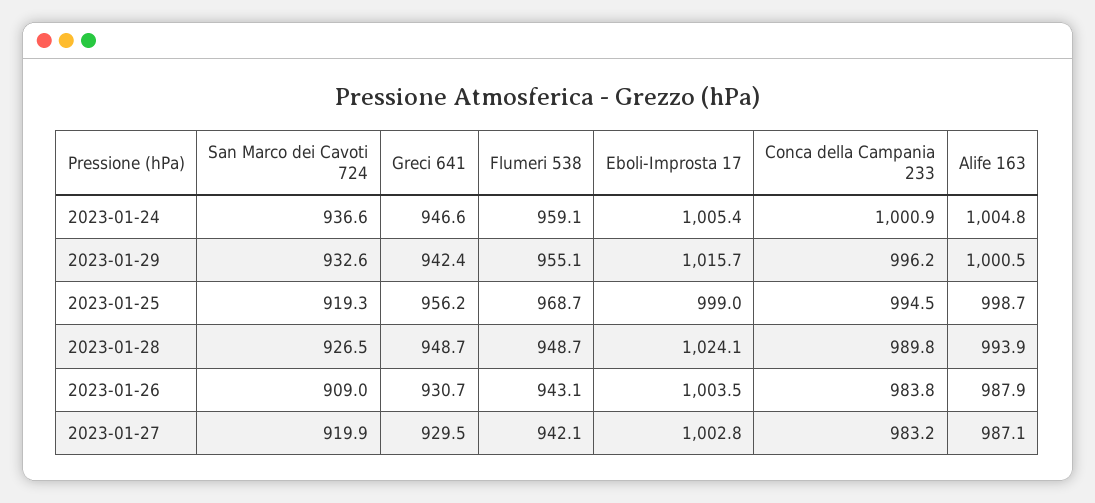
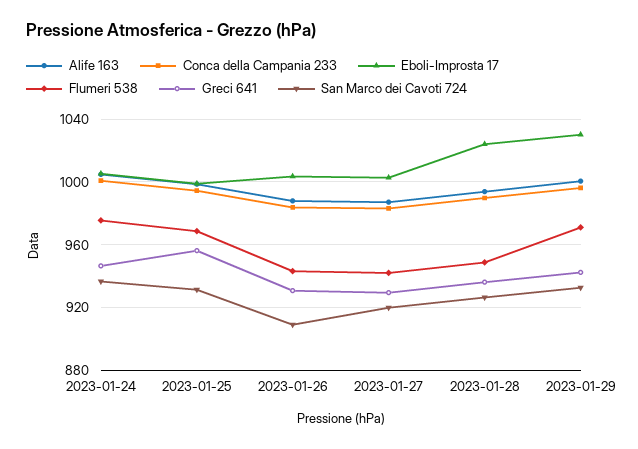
Flumeri 538, 2023-01-24: 959.1 -> 975
Flumeri 538, 2023-01-29: 955.1 -> 970
Eboli-Improsta 17, 2023-01-29: 1015.7 -> 1030
San Marco dei Cavoti 724, 2023-01-25: 919.3 -> 930
Greci 641, 2023-01-28: 948.7 -> 935

